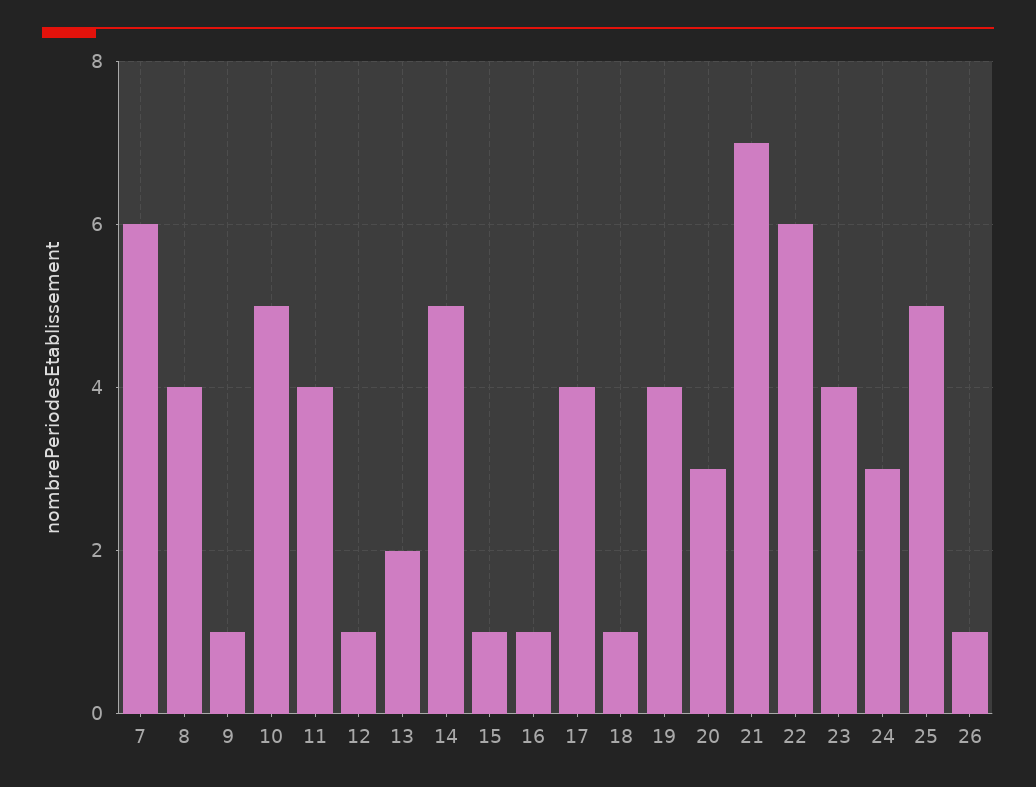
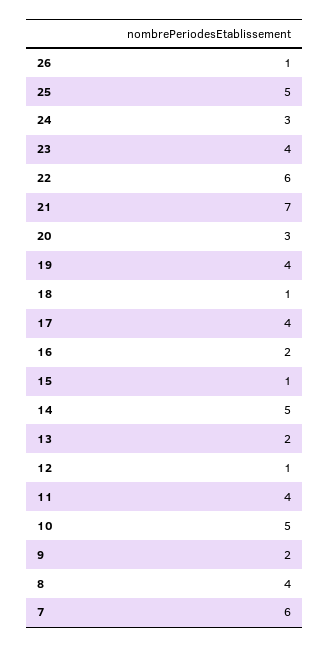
9: 1 -> 2
16: 1 -> 2

